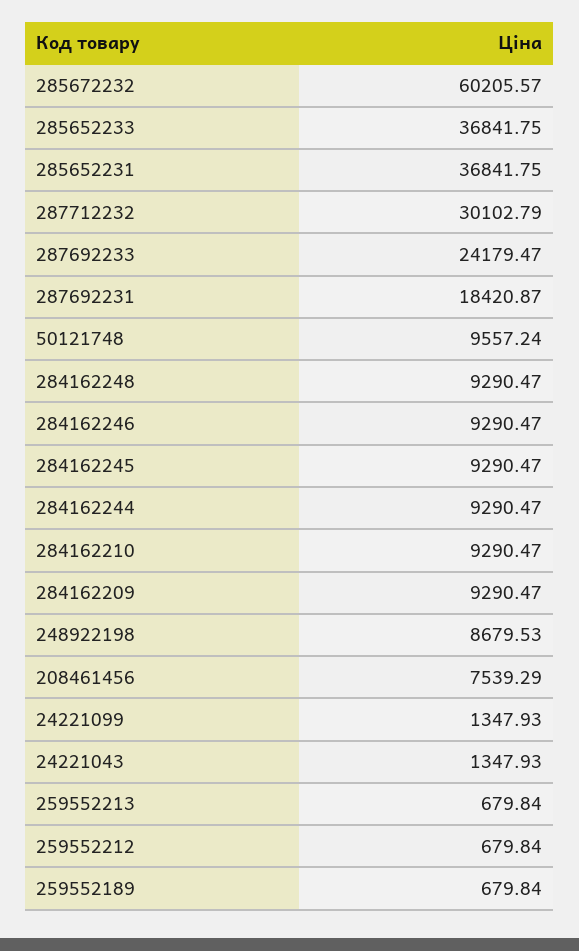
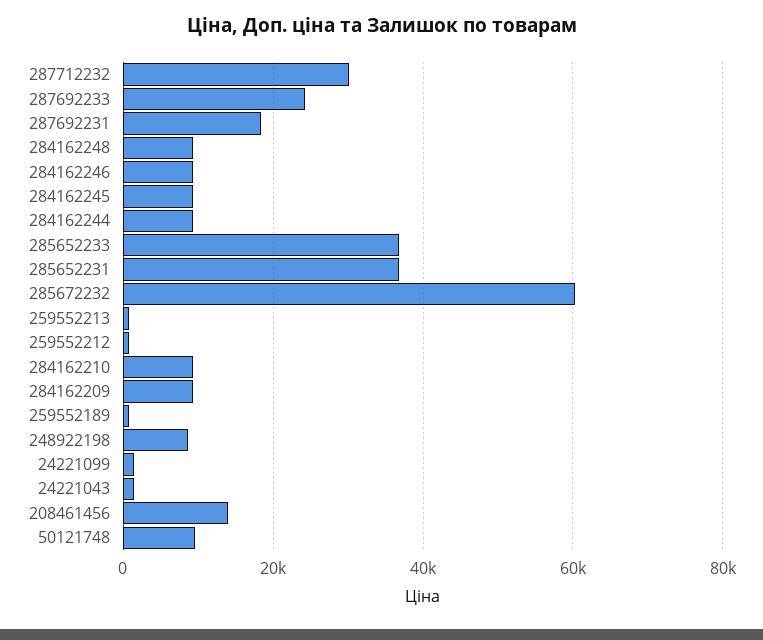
208461456: 7539.29 -> 14000

